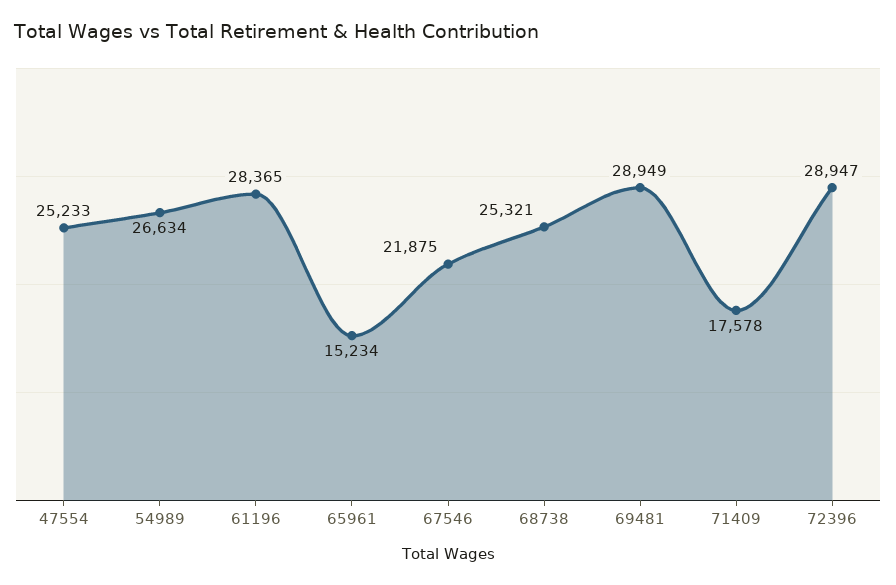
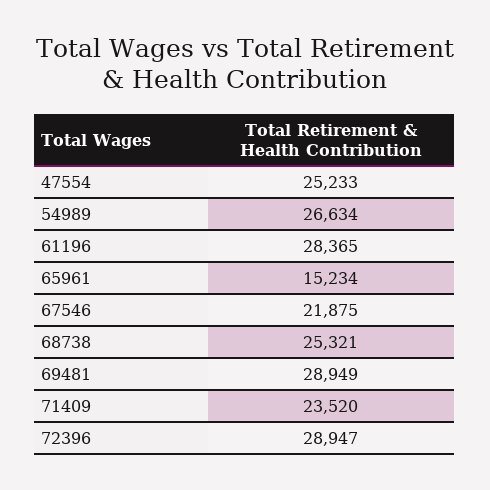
71409: 17578 -> 23520

